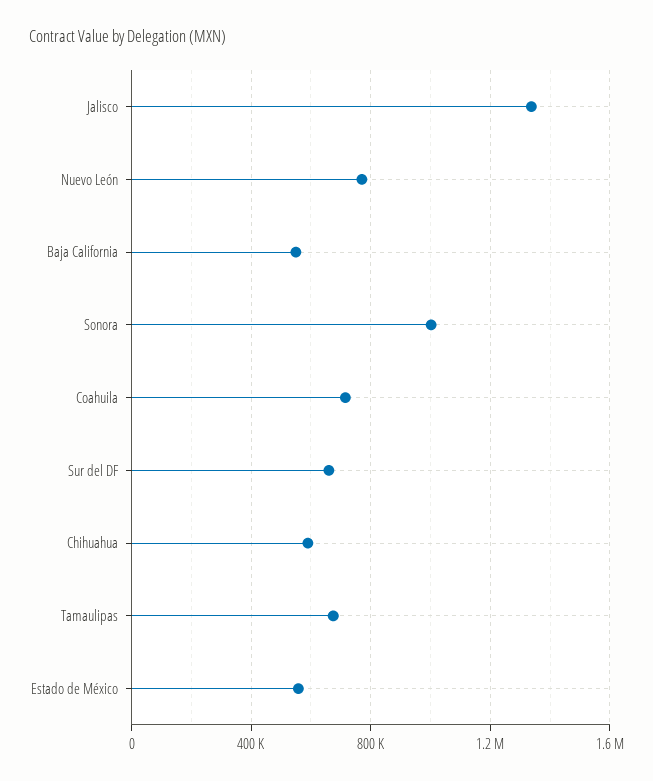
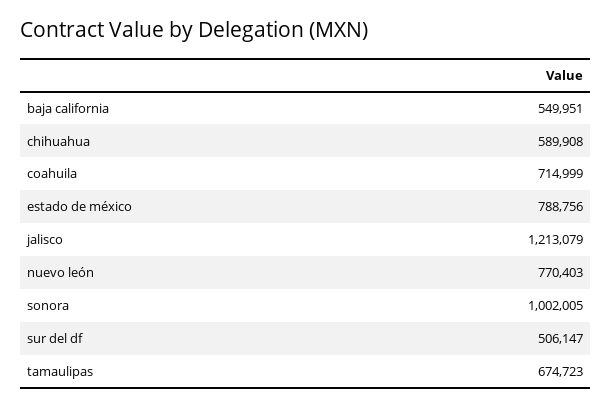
Jalisco: 1350000 -> 1213079
Sur del DF: 650000 -> 506147
Estado de México: 550000 -> 788756

